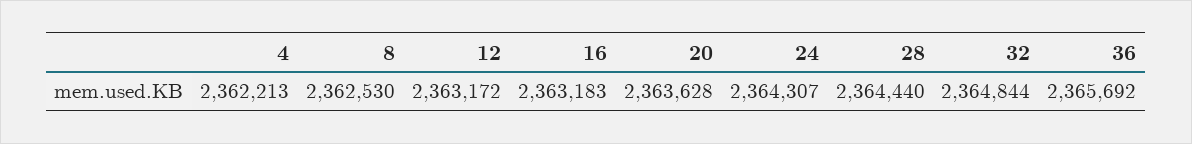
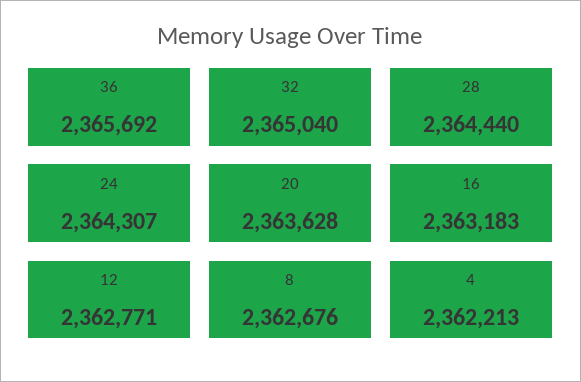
8: 2362530 -> 2362676
12: 2363172 -> 2362771
32: 2364844 -> 2365040

